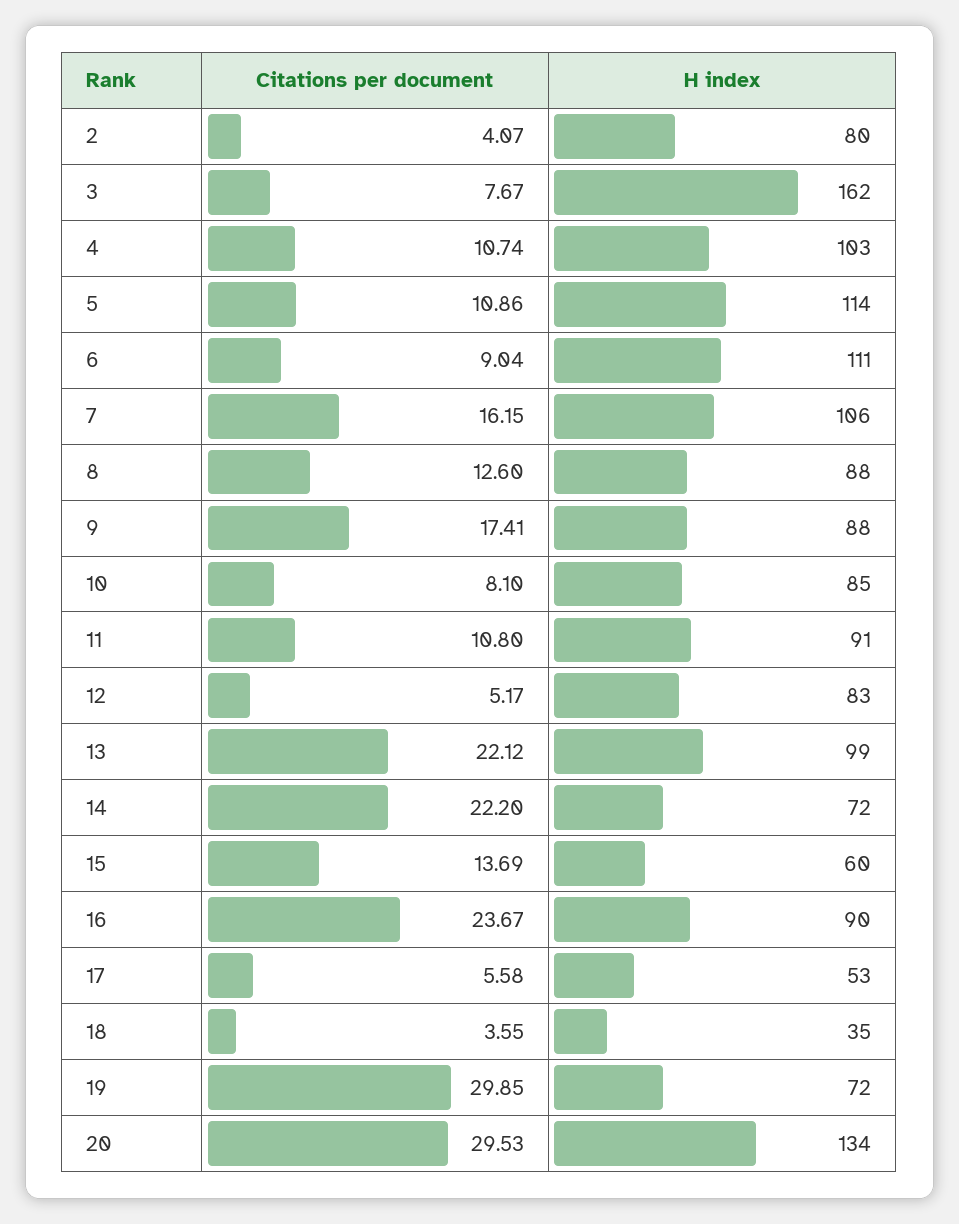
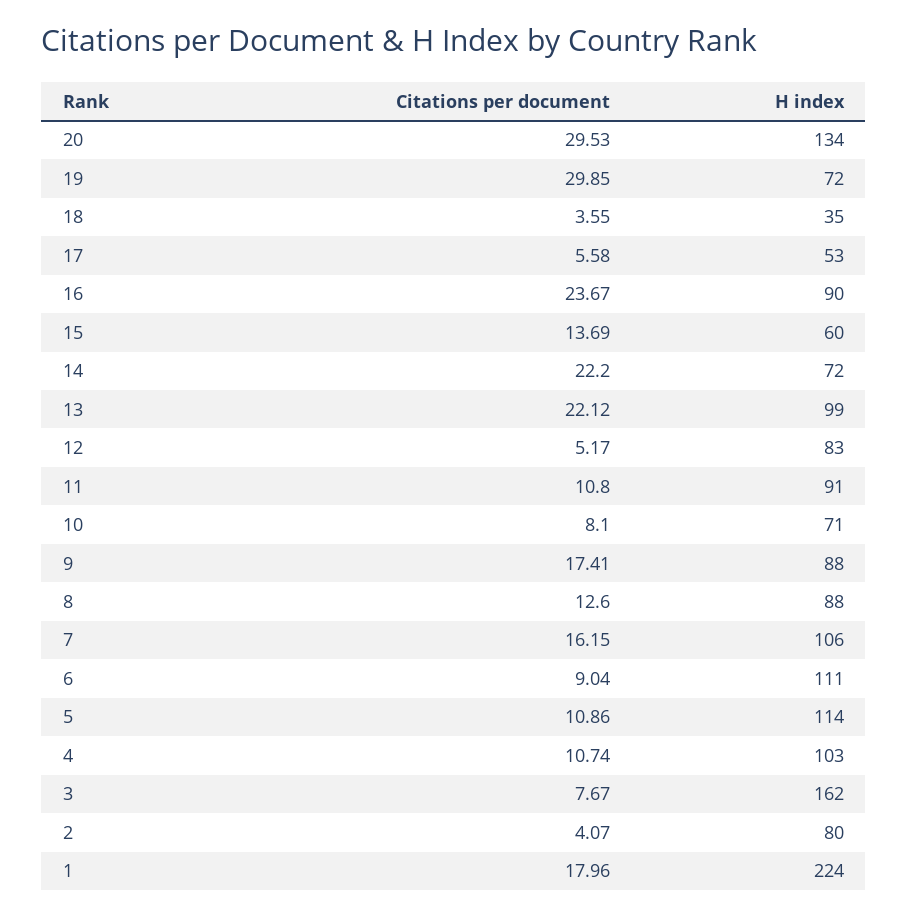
H index, 10: 85 -> 71
Citations per document, 1: none -> 17.96
H index, 1: none -> 224

